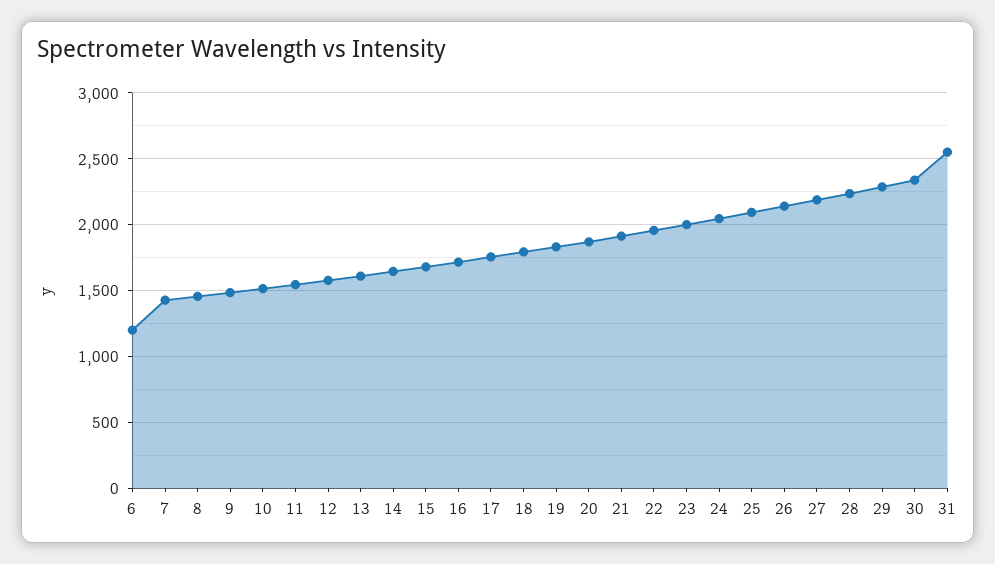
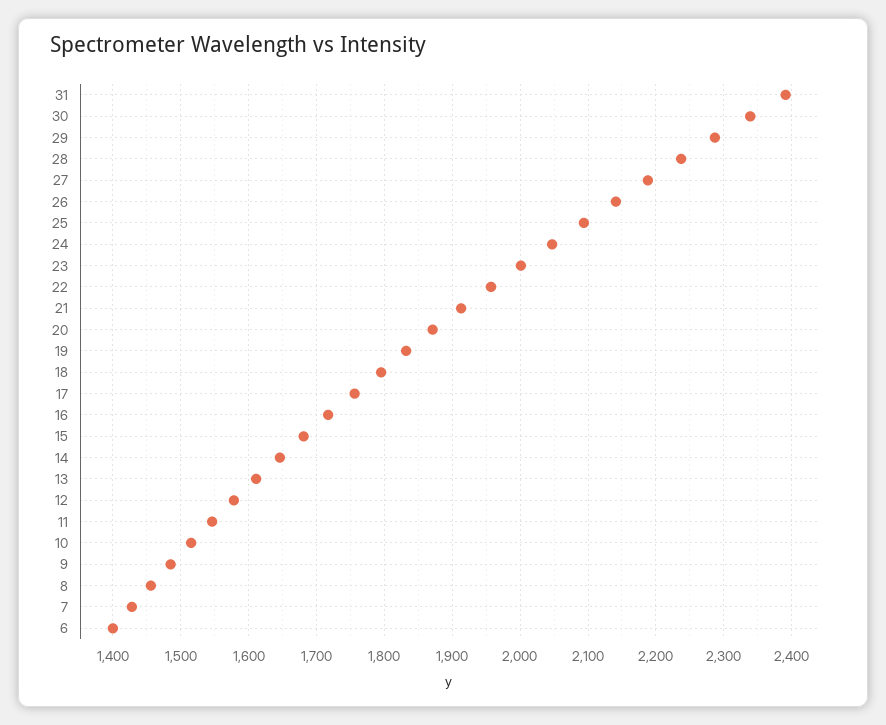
6: 1200 -> 1400
31: 2550 -> 2390

